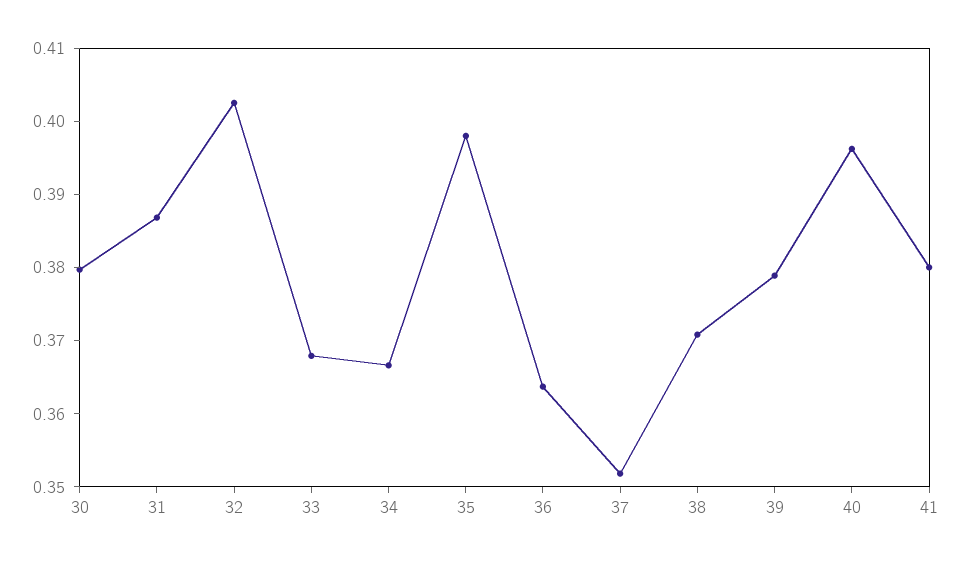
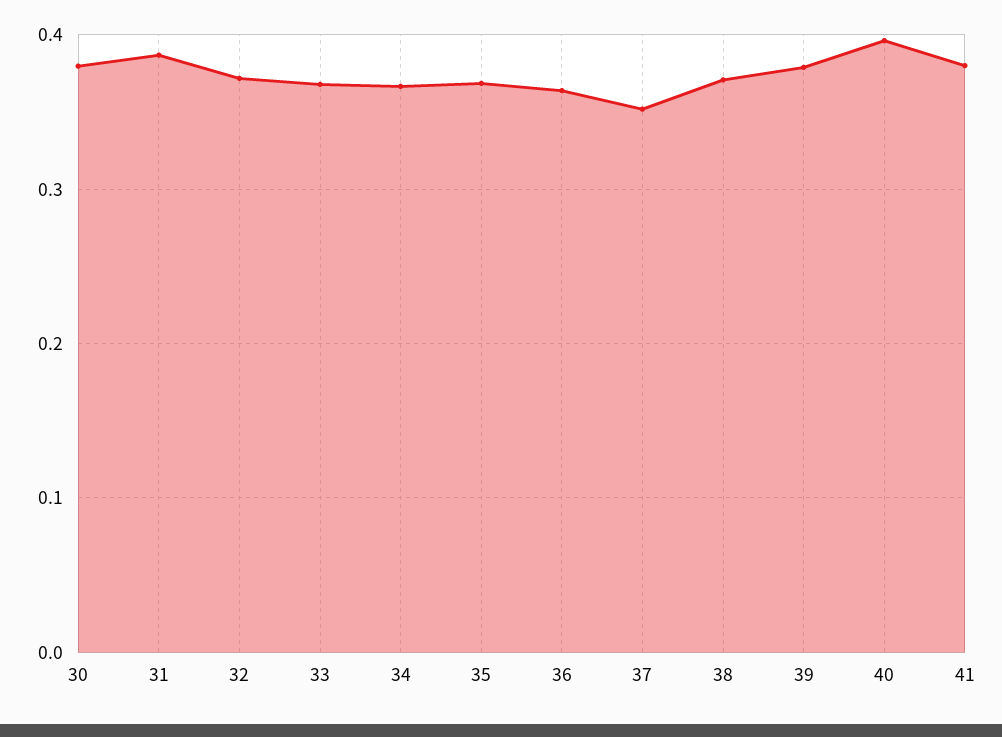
32: 0.402 -> 0.37
35: 0.398 -> 0.37

